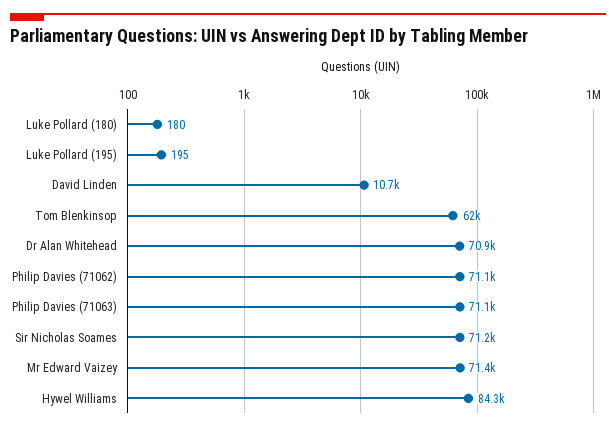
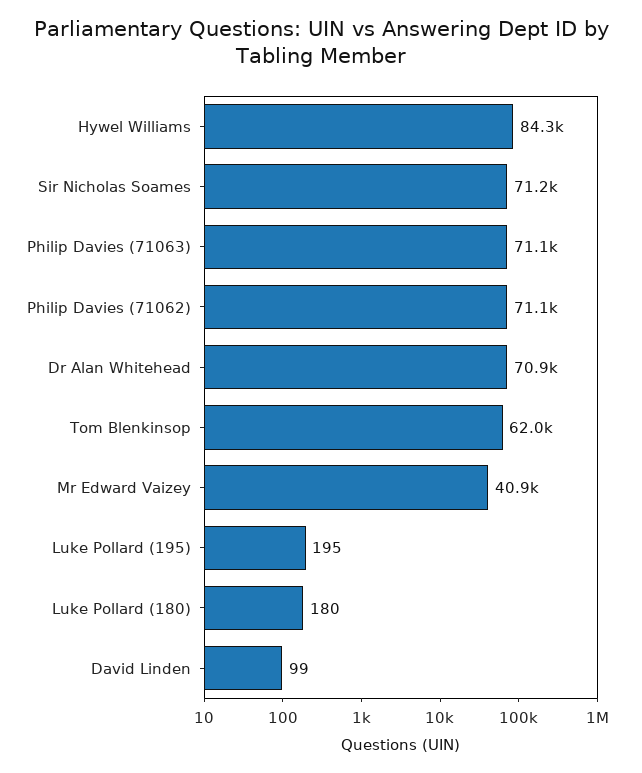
David Linden: 10700 -> 99
Mr Edward Vaizey: 71400 -> 40900

